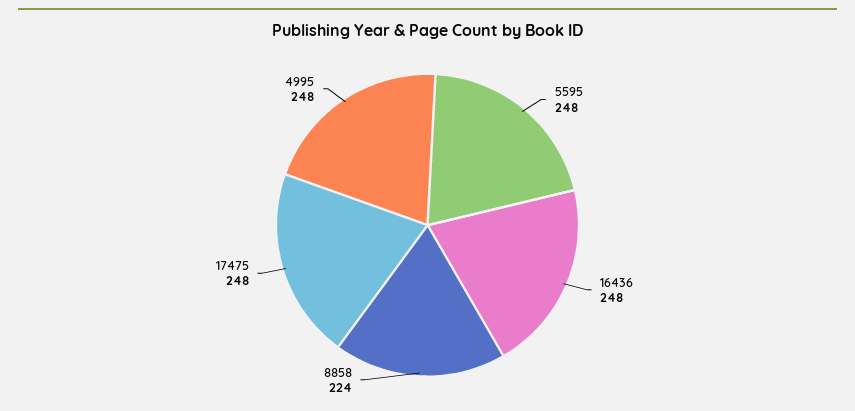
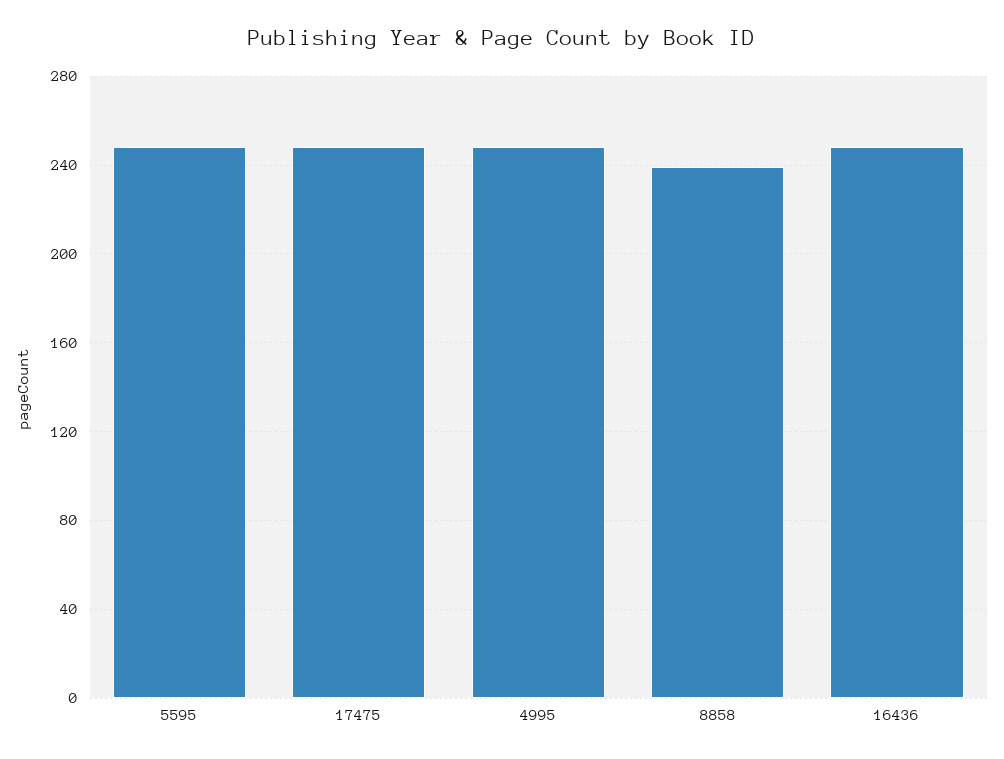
8858: 224 -> 240

